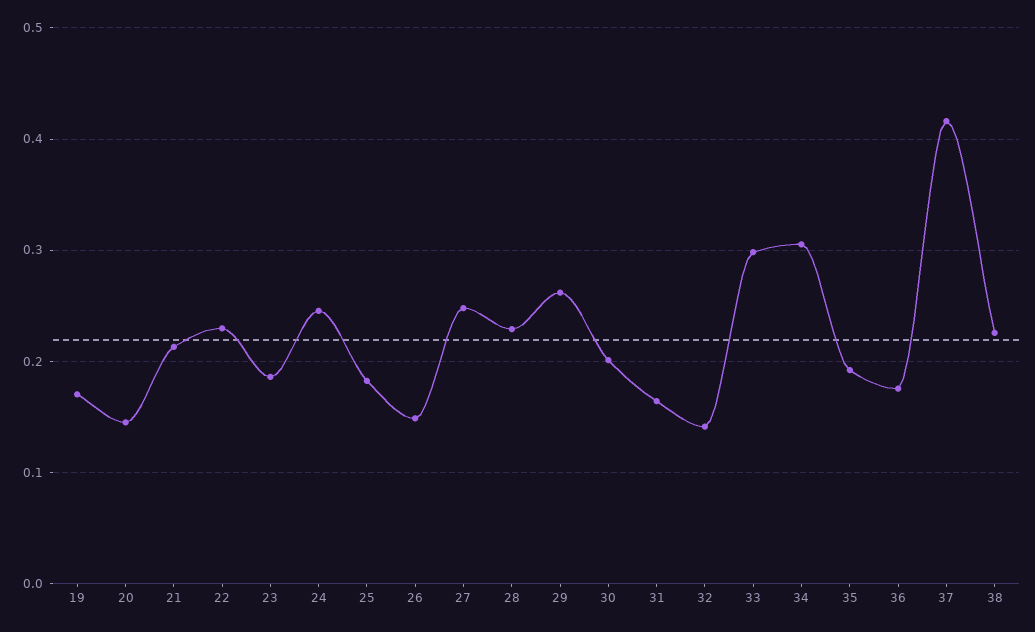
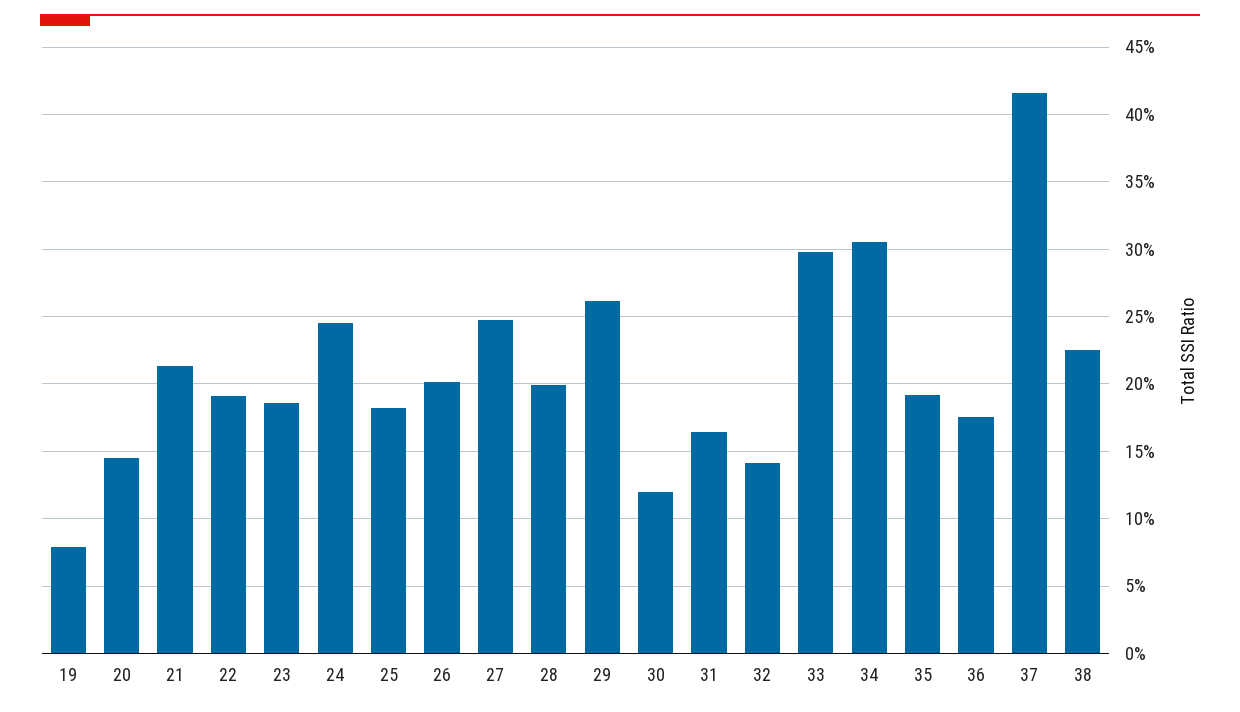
19: 0.17 -> 0.08
22: 0.23 -> 0.19
26: 0.15 -> 0.2
28: 0.23 -> 0.2
30: 0.2 -> 0.12

